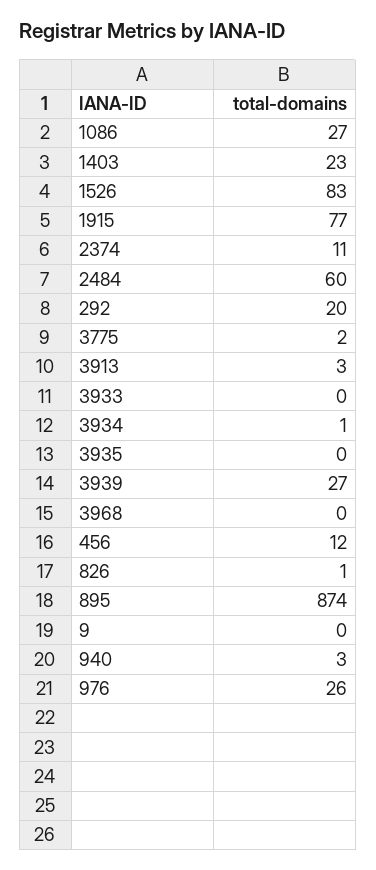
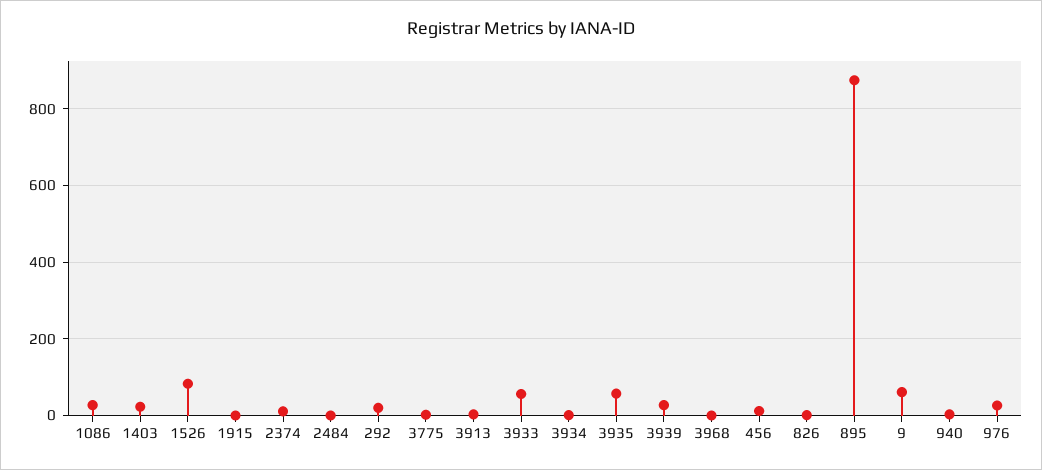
1915: 77 -> 0
2484: 60 -> 0
3933: 0 -> 60
3935: 0 -> 60
9: 0 -> 60

